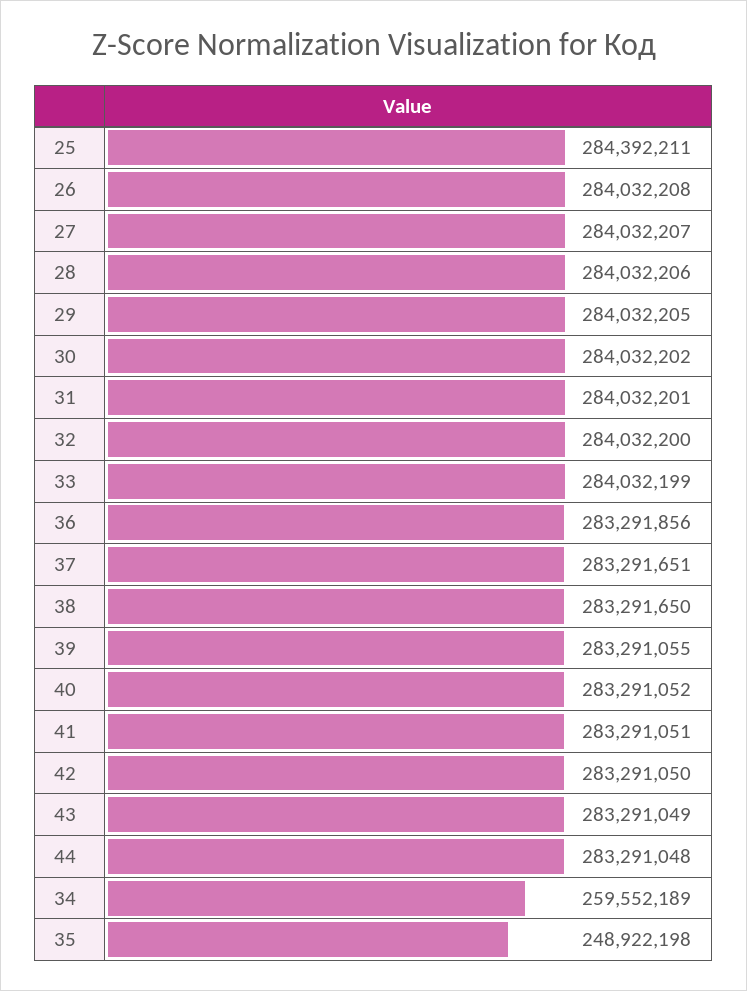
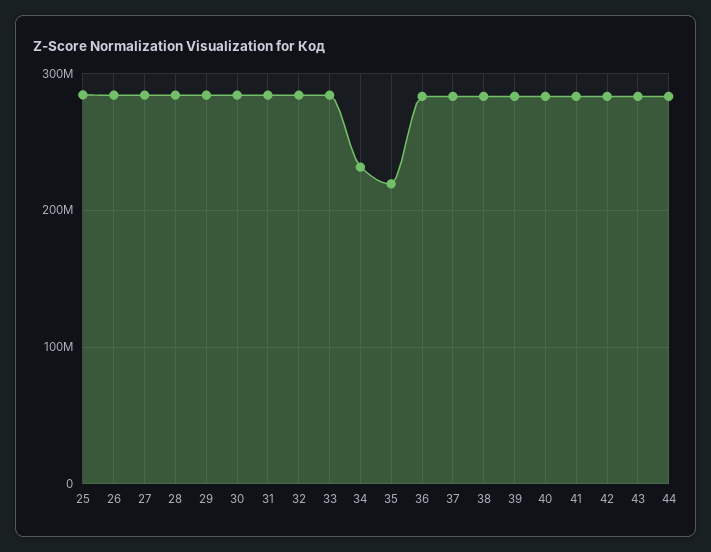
34: 259552189 -> 230000000
35: 248922198 -> 220000000

